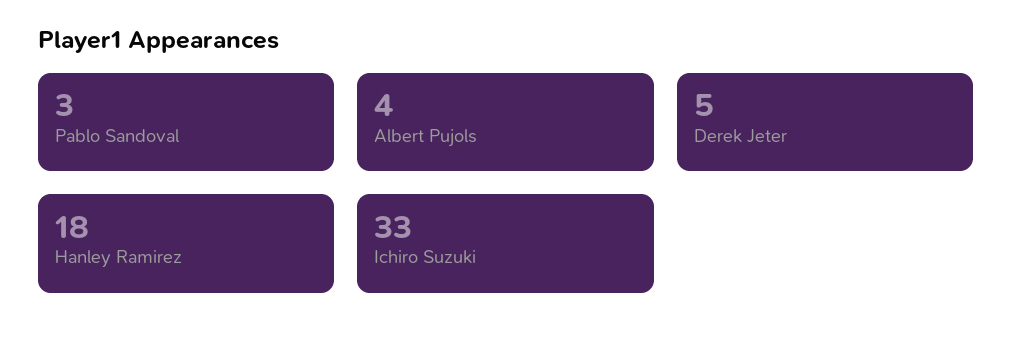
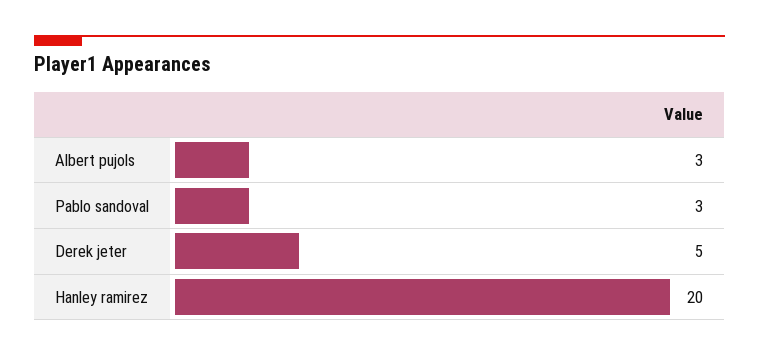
Albert Pujols: 4 -> 3
Hanley Ramirez: 18 -> 20
Ichiro Suzuki: 33 -> none

